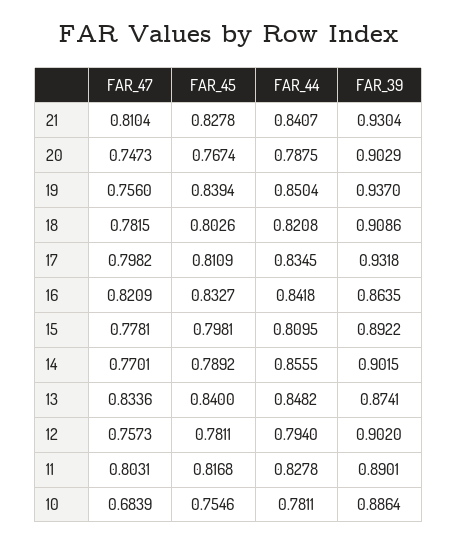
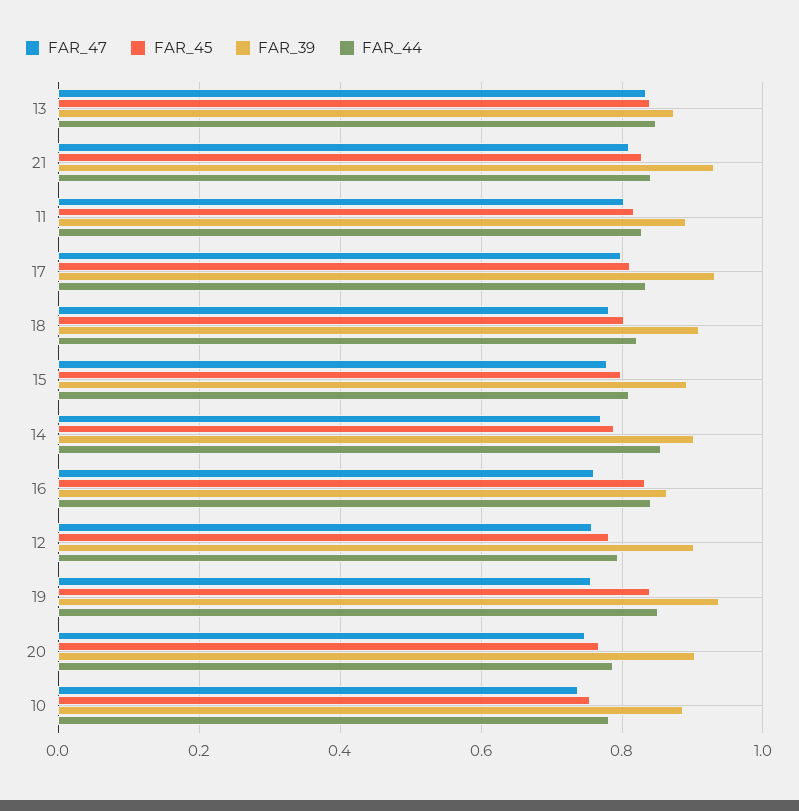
FAR_47, 16: 0.8209 -> 0.76
FAR_47, 10: 0.6839 -> 0.74

